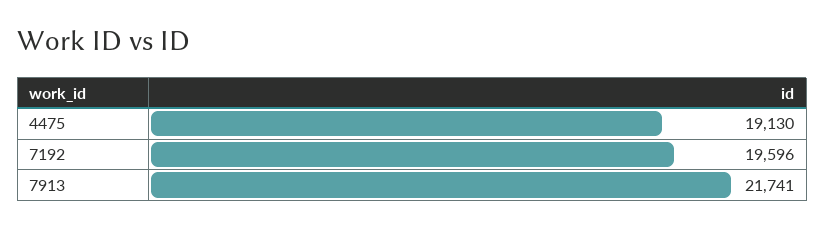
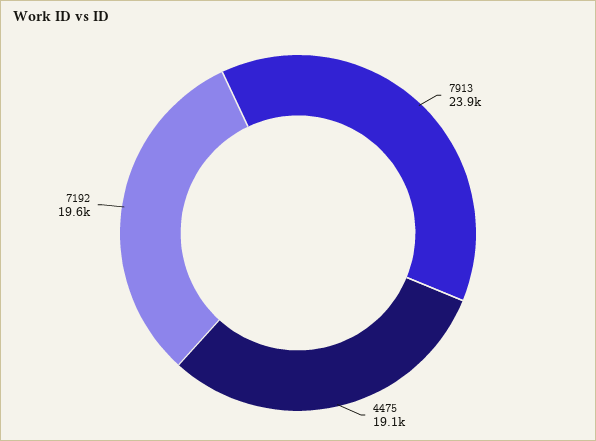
7913: 21741 -> 23900

